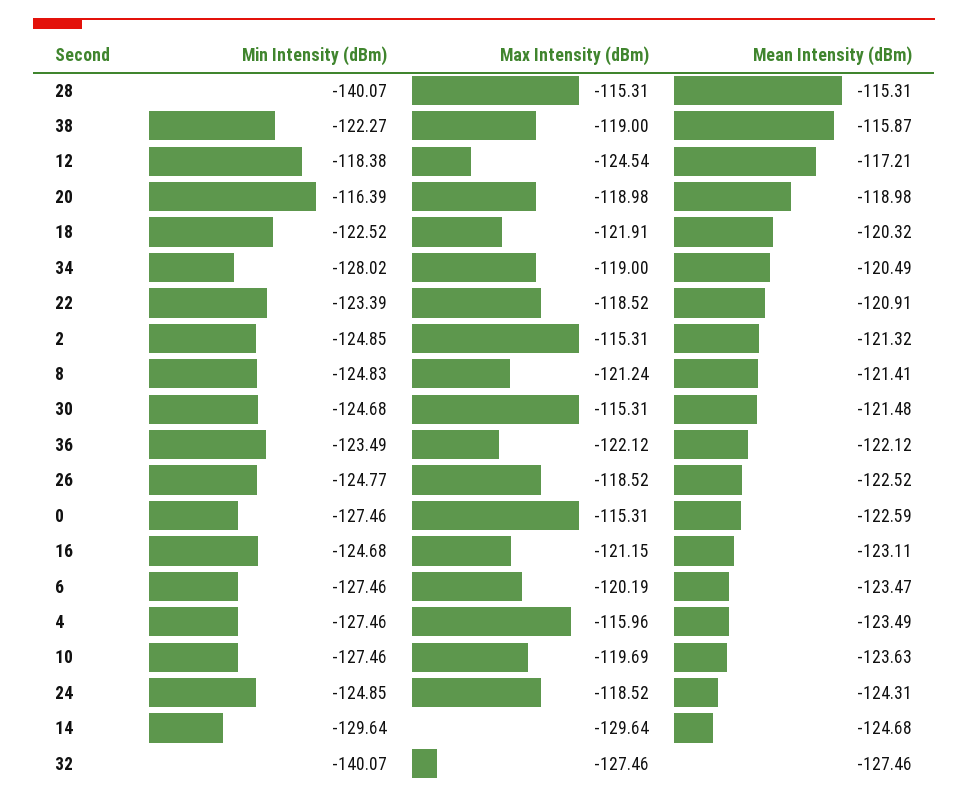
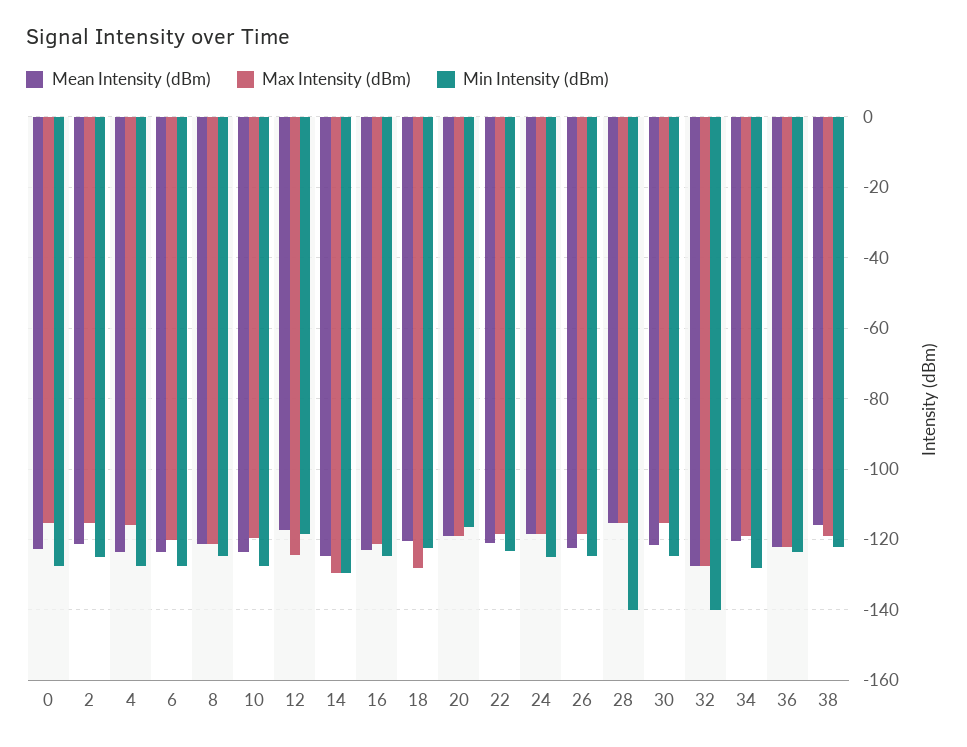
Max Intensity (dBm), 18: -121.91 -> -128
Mean Intensity (dBm), 24: -124.31 -> -118

